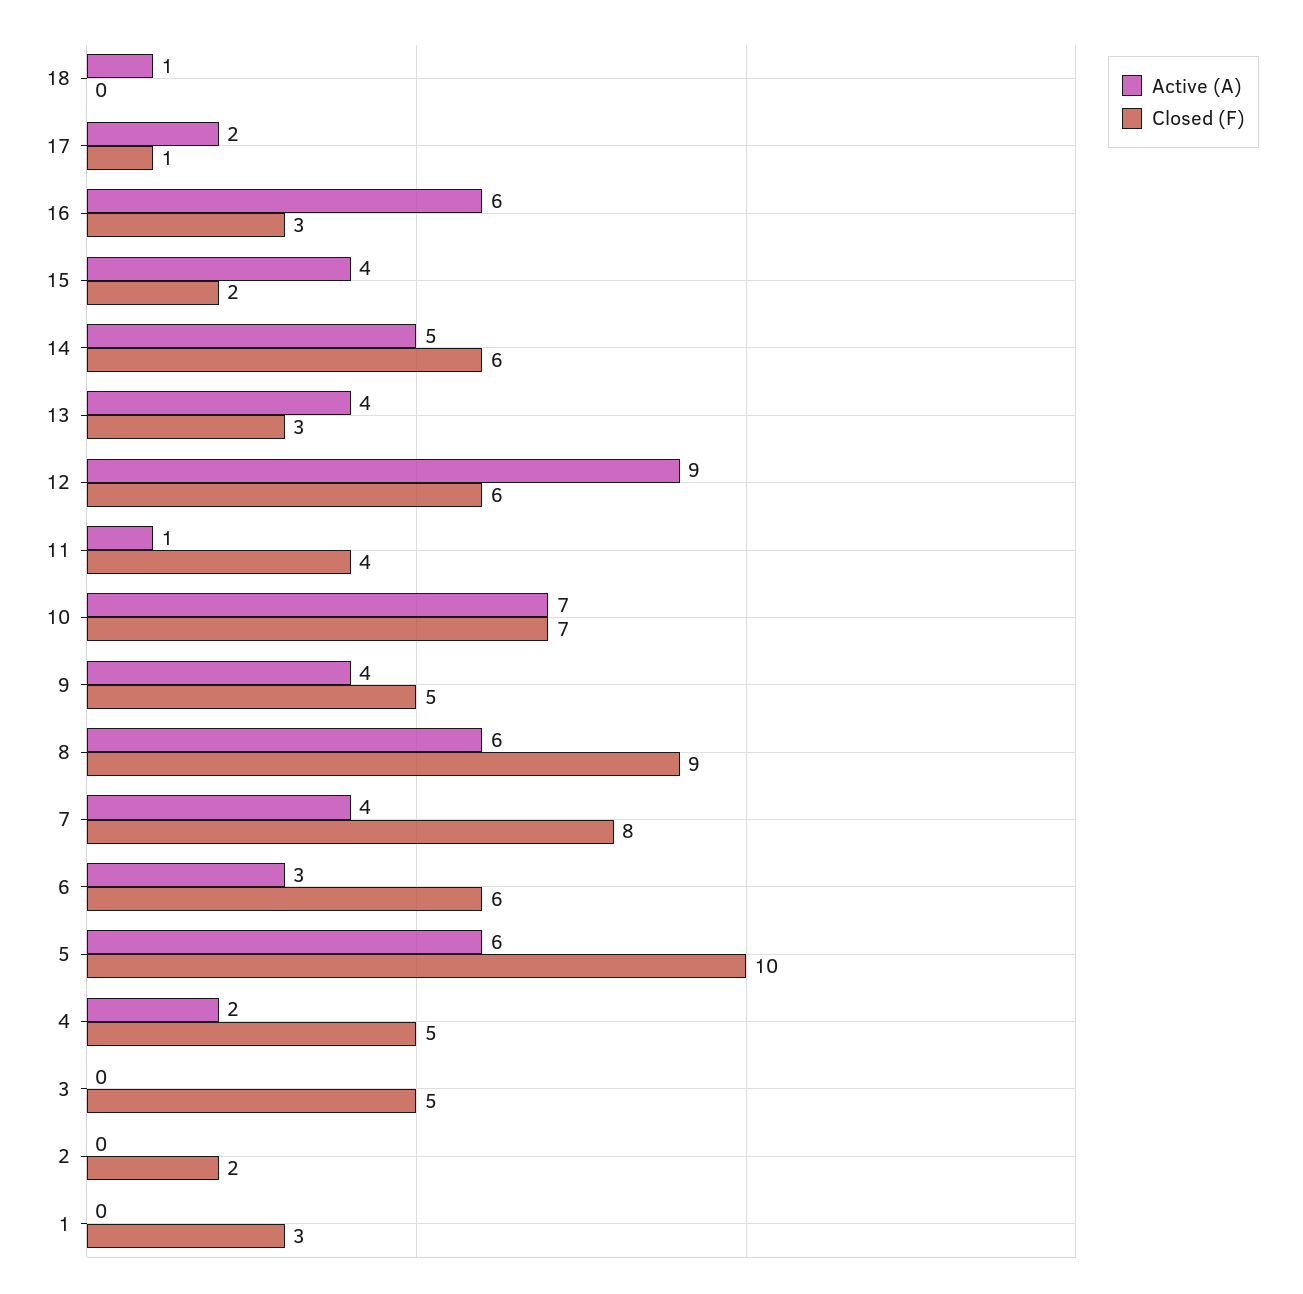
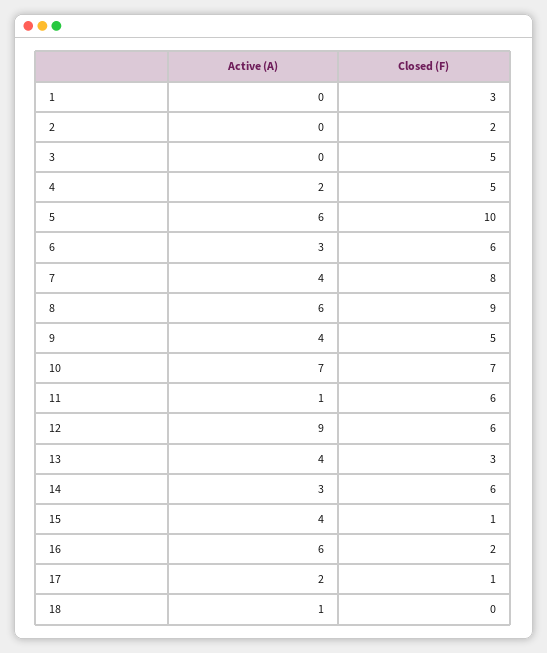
Closed (F), 16: 3 -> 2
Closed (F), 15: 2 -> 1
Active (A), 14: 5 -> 3
Closed (F), 11: 4 -> 6

